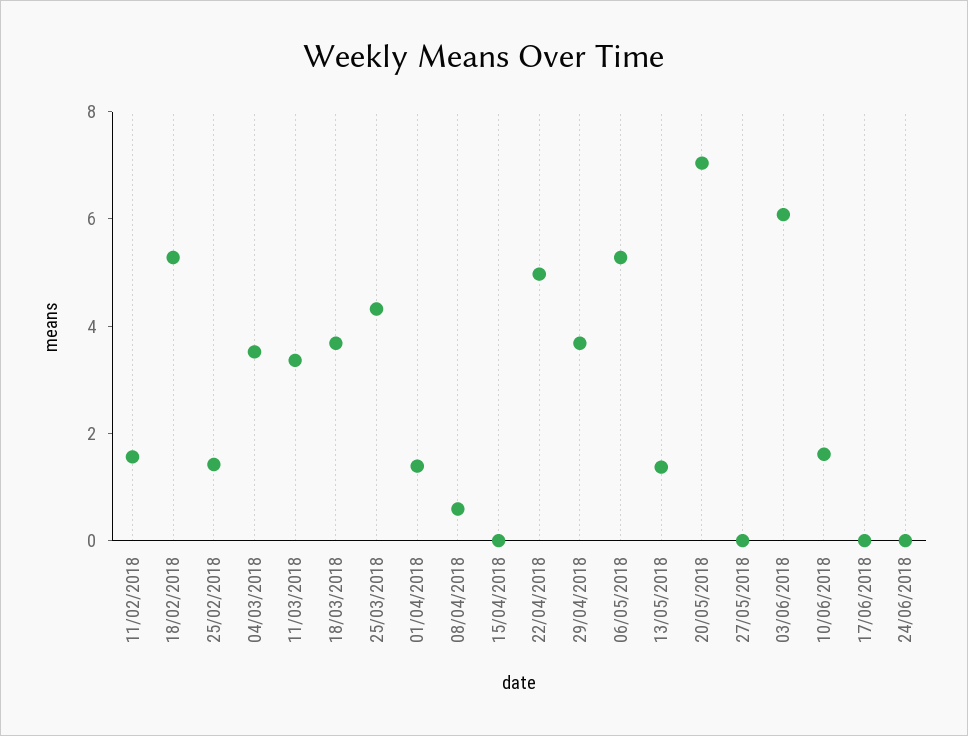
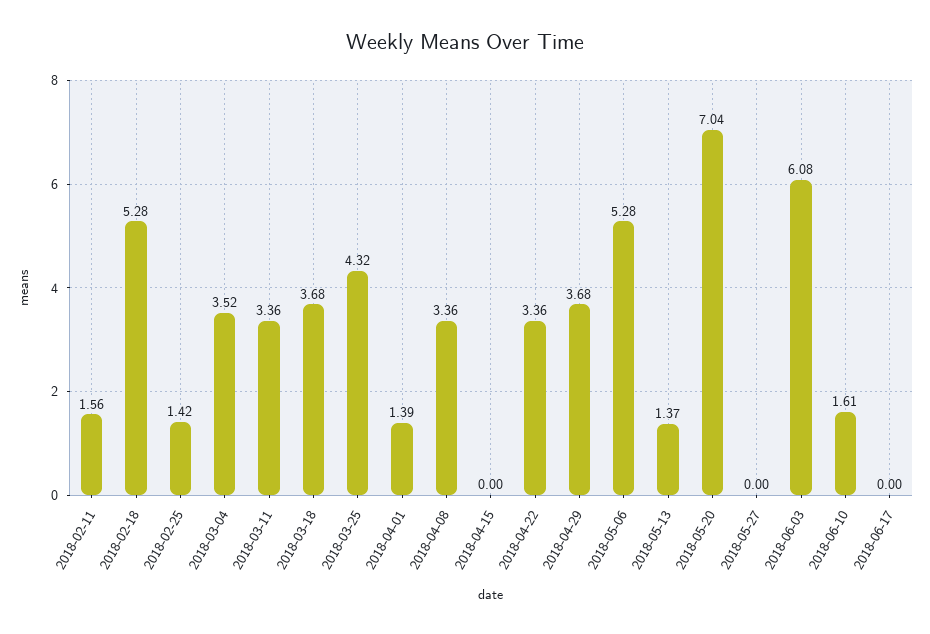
08/04/2018: 0.5 -> 3.36
22/04/2018: 5 -> 3.36
24/06/2018: 0 -> none

